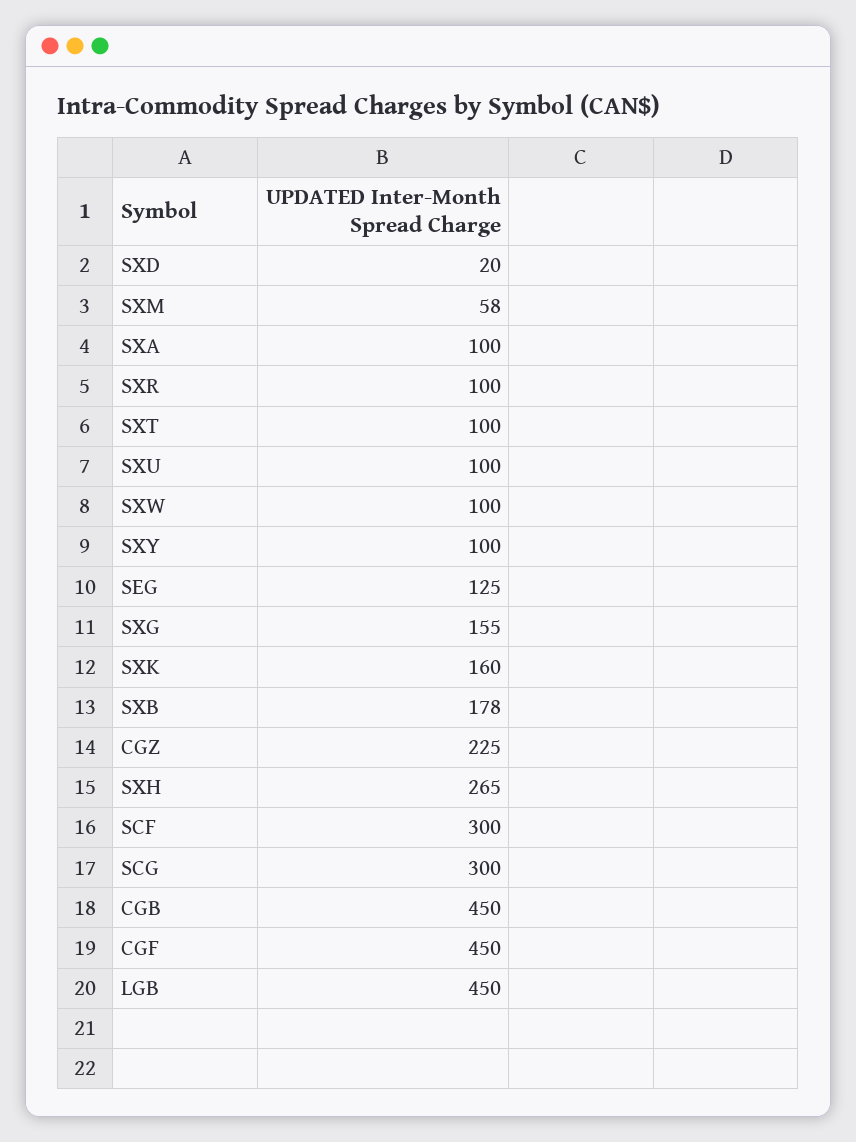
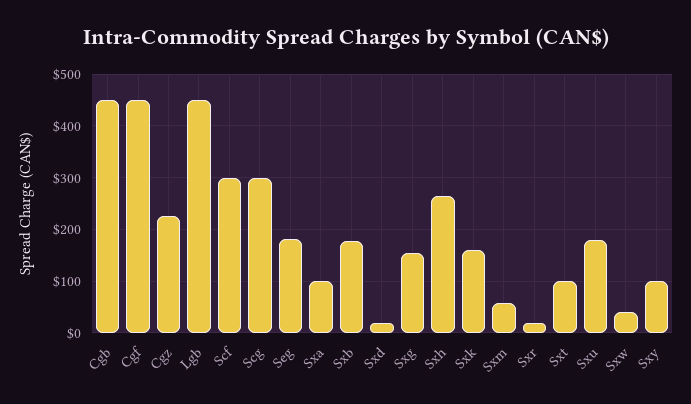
SXR: 100 -> 20
SXU: 100 -> 180
SXW: 100 -> 40
SEG: 125 -> 180

